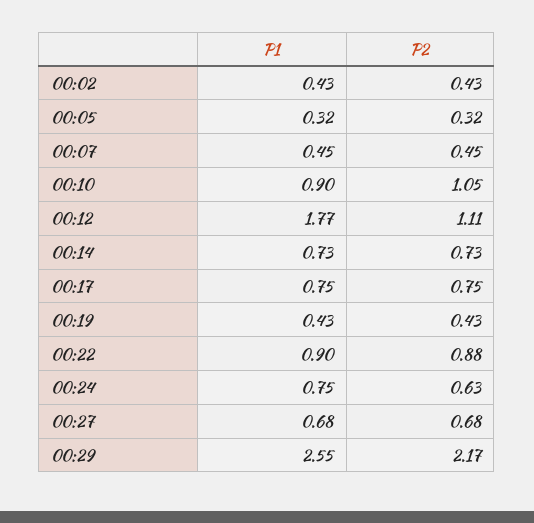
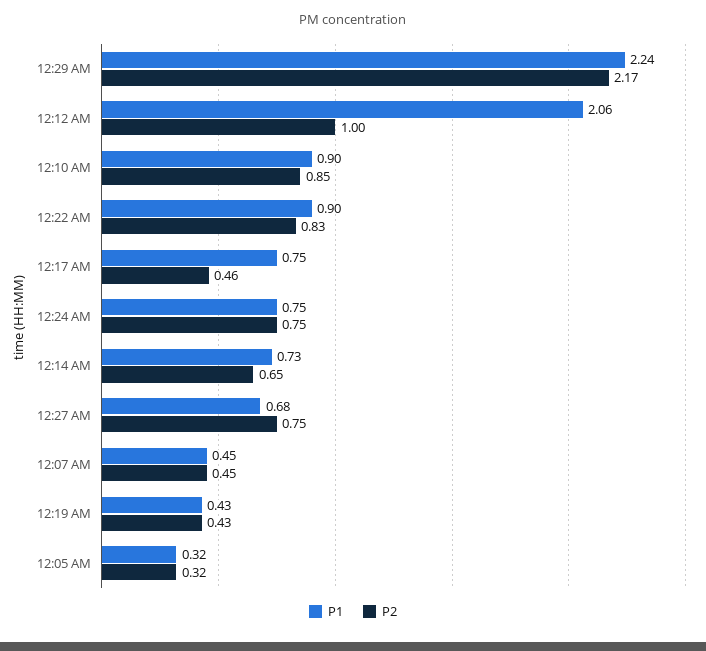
P1, 00:02: 0.43 -> none
P2, 00:02: 0.43 -> none
P2, 00:10: 1.05 -> 0.85
P1, 00:12: 1.77 -> 2.06
P2, 00:12: 1.11 -> 1
P2, 00:14: 0.73 -> 0.65
P2, 00:17: 0.75 -> 0.46
P2, 00:22: 0.88 -> 0.83
P2, 00:24: 0.63 -> 0.75
P2, 00:27: 0.68 -> 0.75
P1, 00:29: 2.55 -> 2.24

